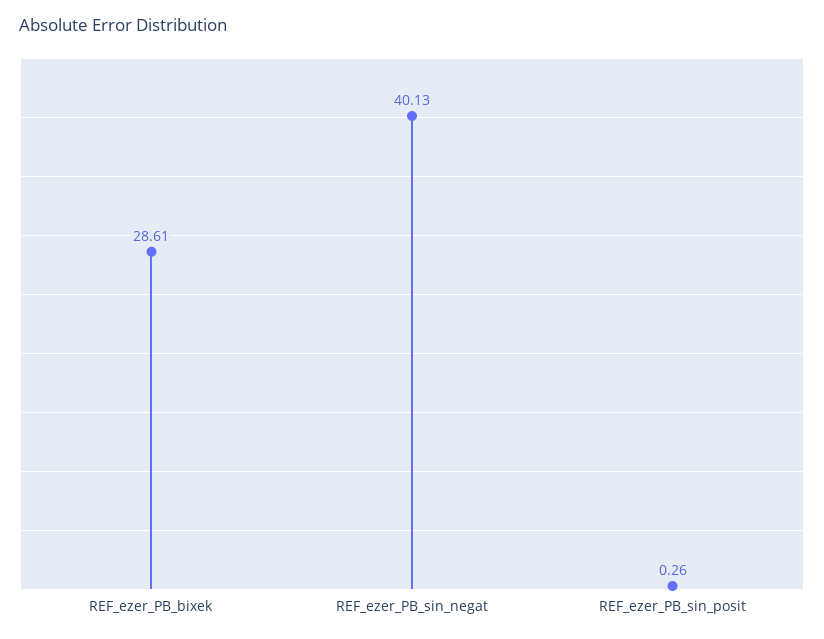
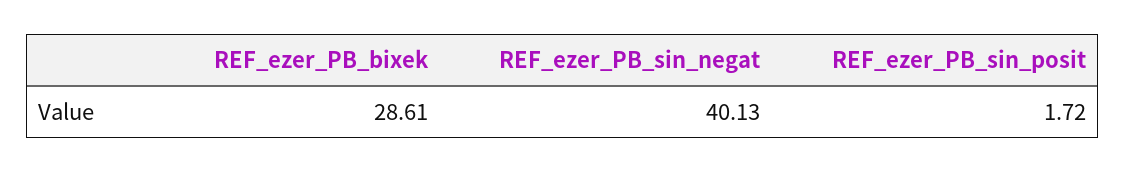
REF_ezer_PB_sin_posit: 0.26 -> 1.72

